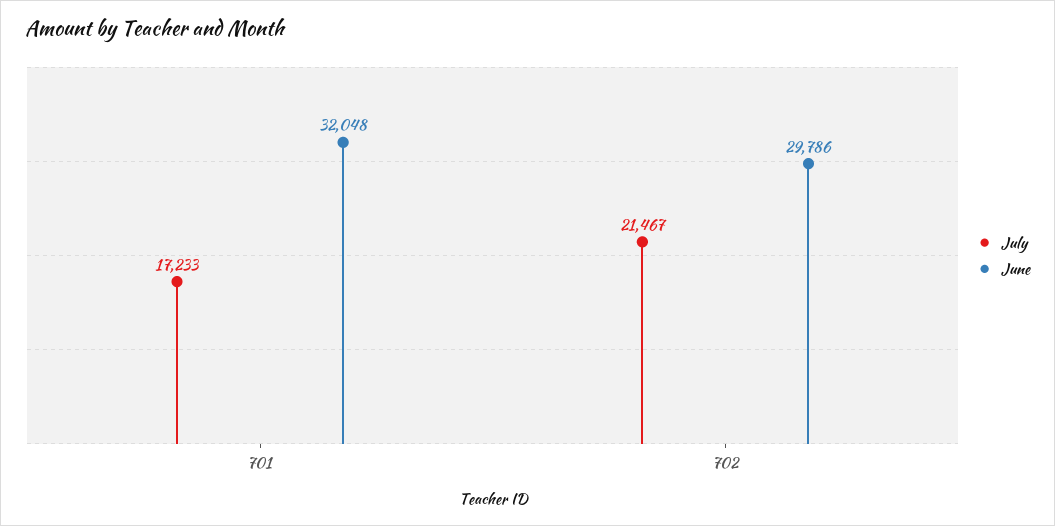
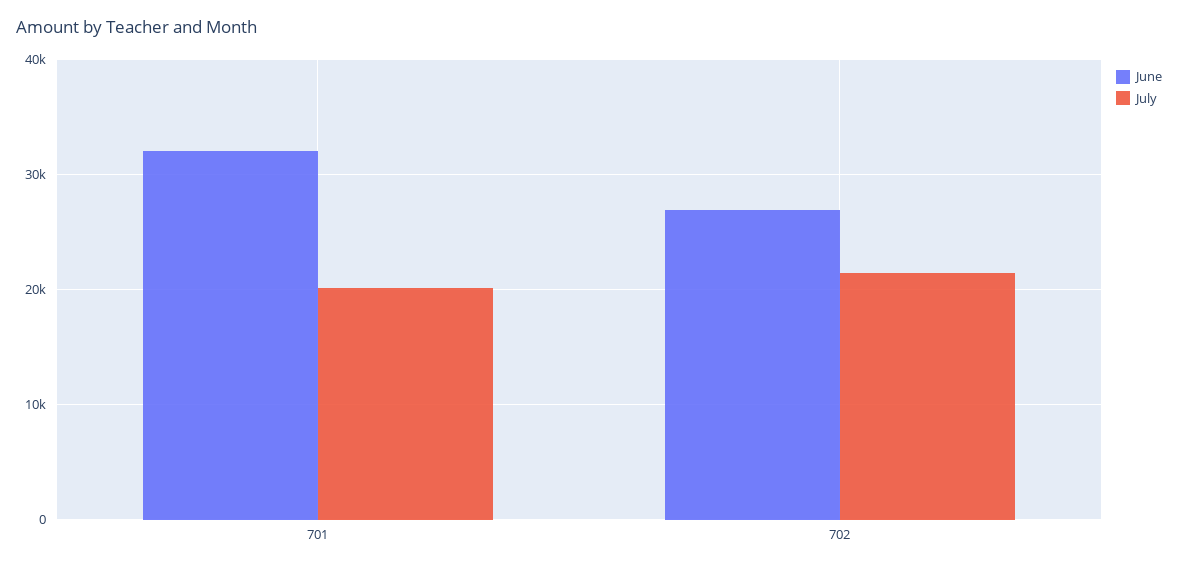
July, 701: 17233 -> 20000
June, 702: 29786 -> 27000

